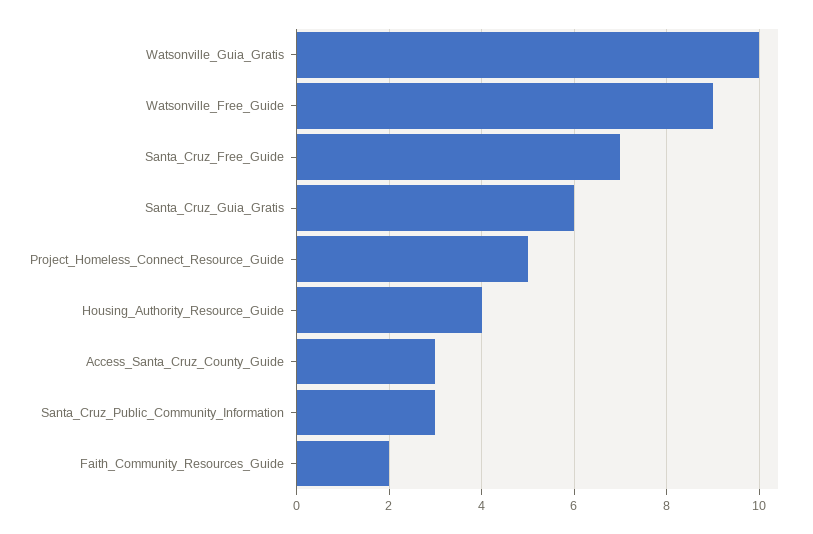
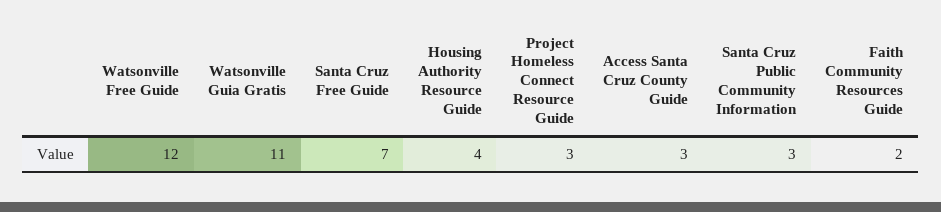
Watsonville_Guia_Gratis: 10 -> 11
Watsonville_Free_Guide: 9 -> 12
Santa_Cruz_Guia_Gratis: 6 -> none
Project_Homeless_Connect_Resource_Guide: 5 -> 3

